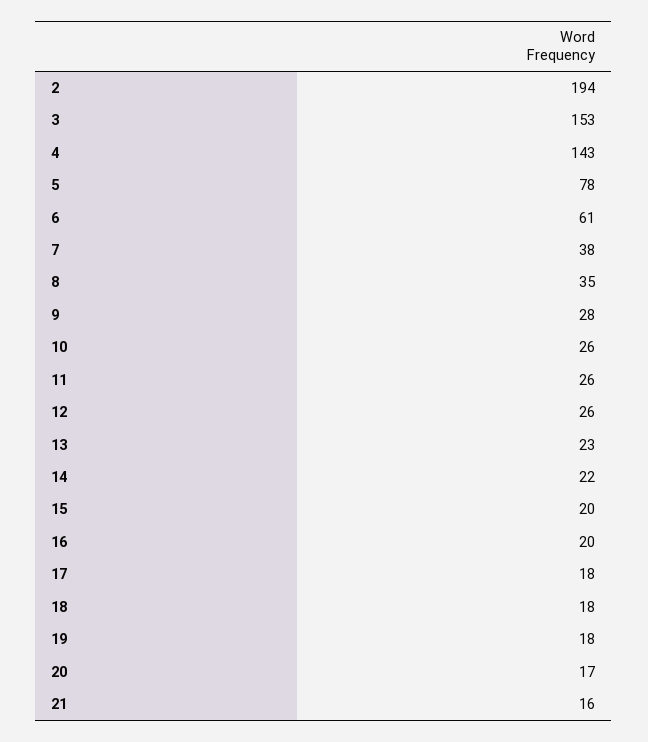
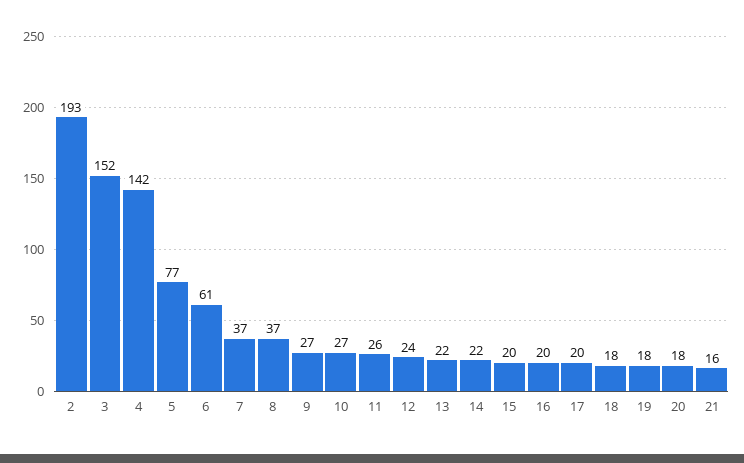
2: 194 -> 193
3: 153 -> 152
4: 143 -> 142
5: 78 -> 77
7: 38 -> 37
8: 35 -> 37
9: 28 -> 27
10: 26 -> 27
12: 26 -> 24
13: 23 -> 22
17: 18 -> 20
20: 17 -> 18

